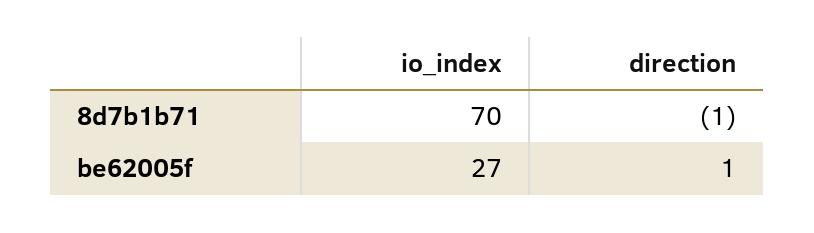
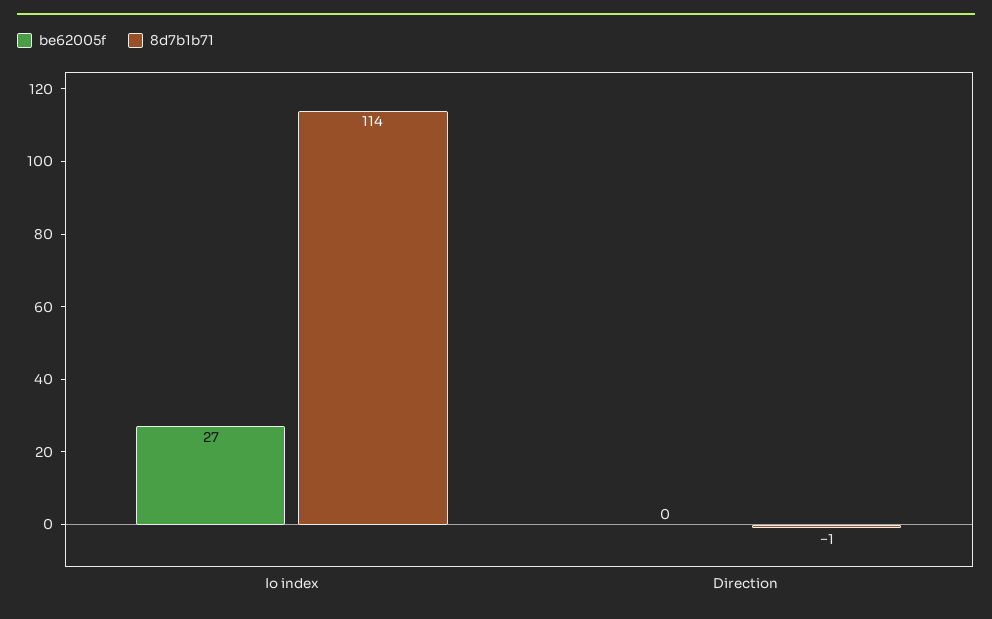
8d7b1b71, io_index: 70 -> 114
be62005f, direction: 1 -> 0

